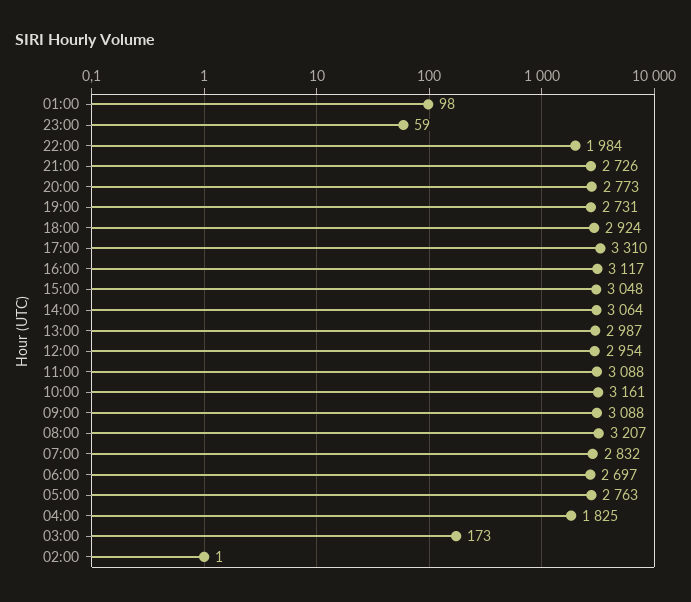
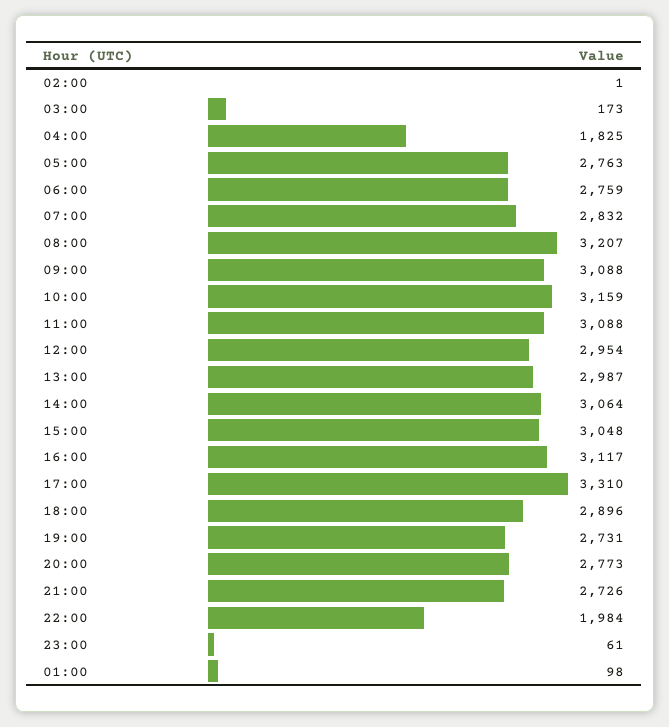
23:00: 59 -> 61
18:00: 2924 -> 2896
10:00: 3161 -> 3159
06:00: 2697 -> 2759

